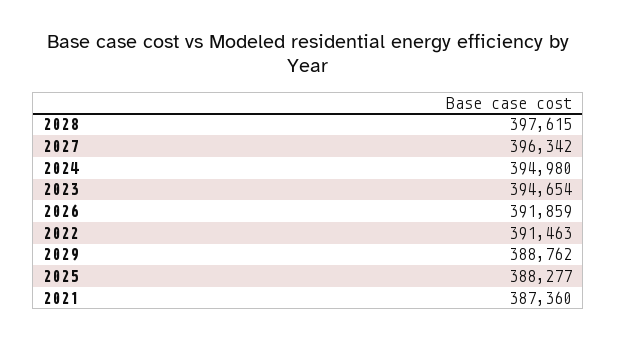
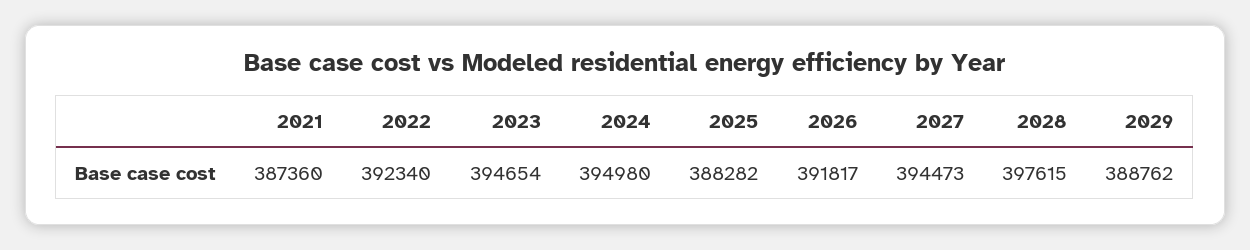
2027: 396342 -> 394473
2026: 391859 -> 391817
2022: 391463 -> 392340
2025: 388277 -> 388282

